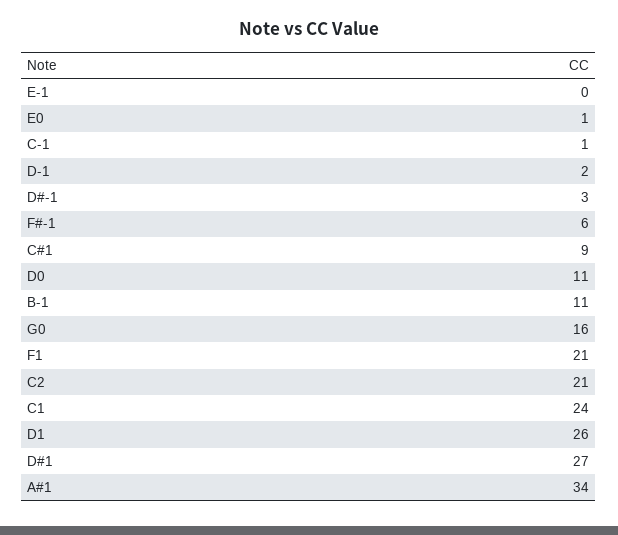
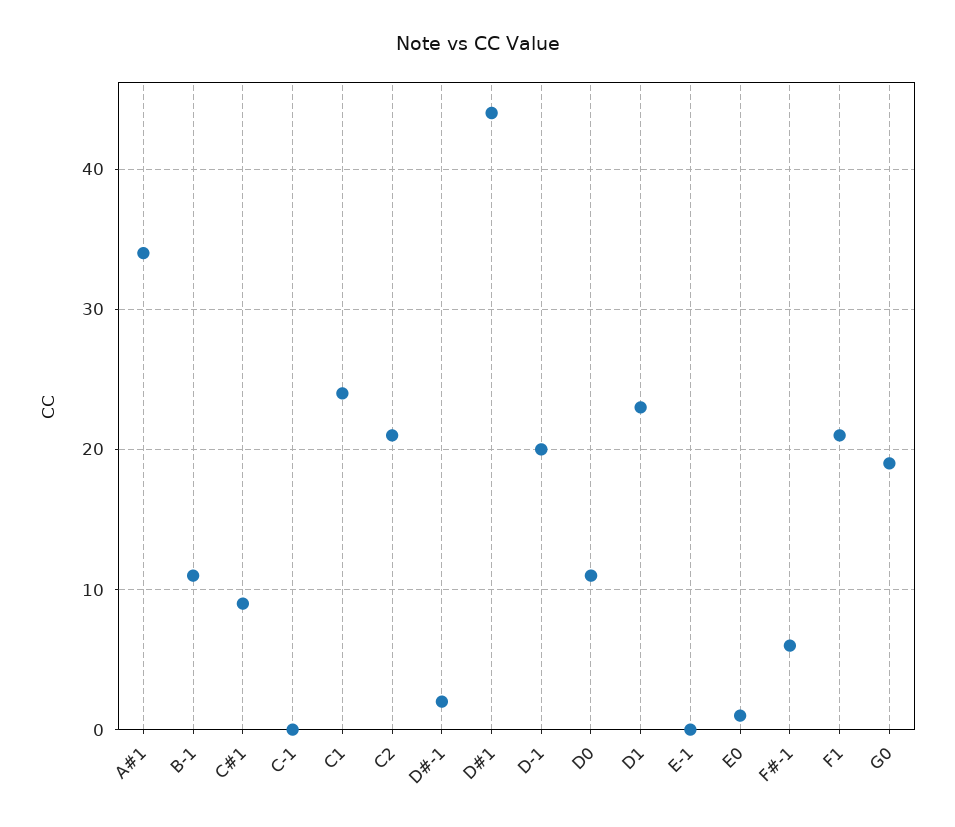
C-1: 1 -> 0
D-1: 2 -> 20
D#-1: 3 -> 2
G0: 16 -> 19
D1: 26 -> 23
D#1: 27 -> 44

